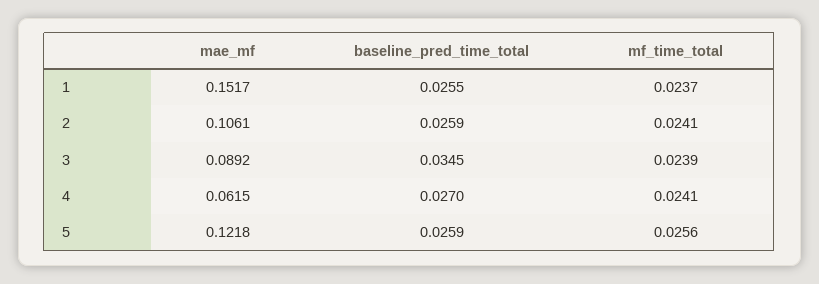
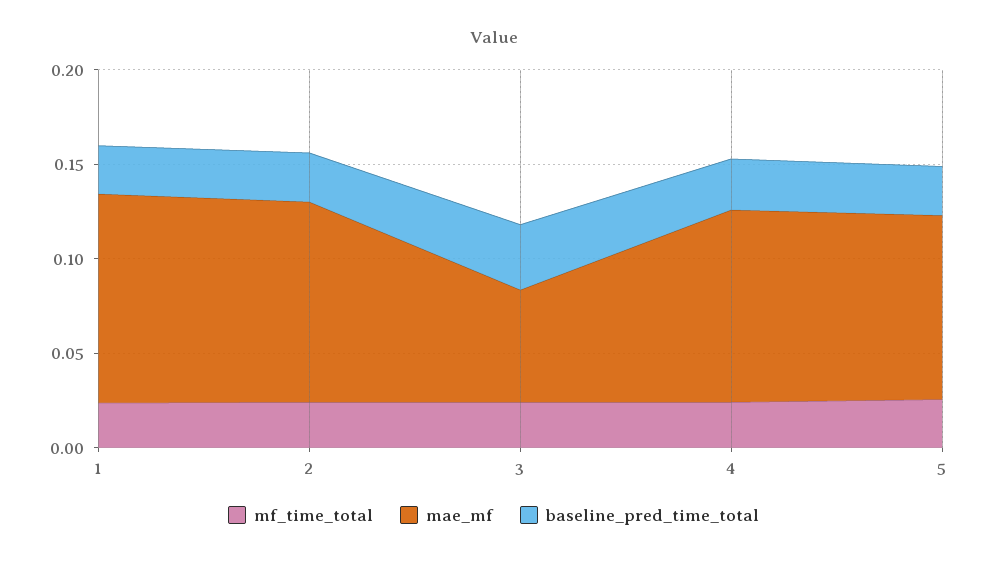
mae_mf, 1: 0.1517 -> 0.11
mae_mf, 3: 0.0892 -> 0.06
mae_mf, 4: 0.0615 -> 0.1
mae_mf, 5: 0.1218 -> 0.1

